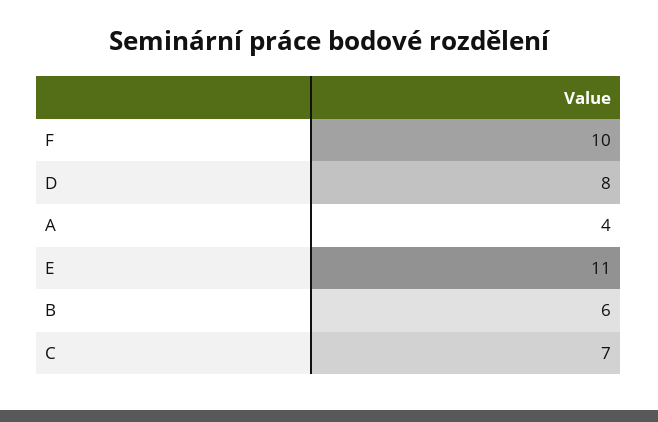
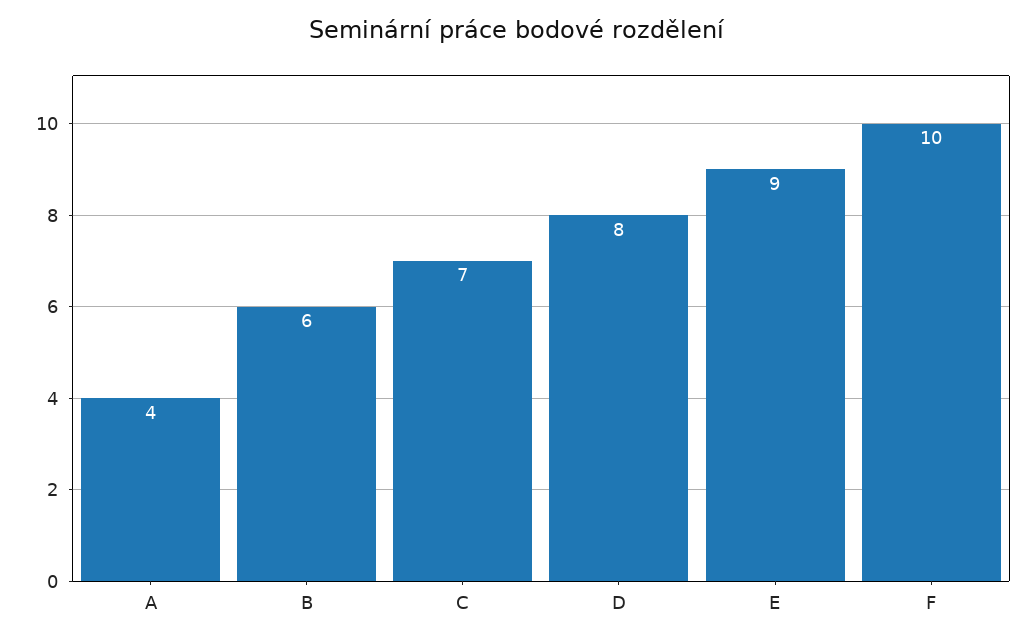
E: 11 -> 9

